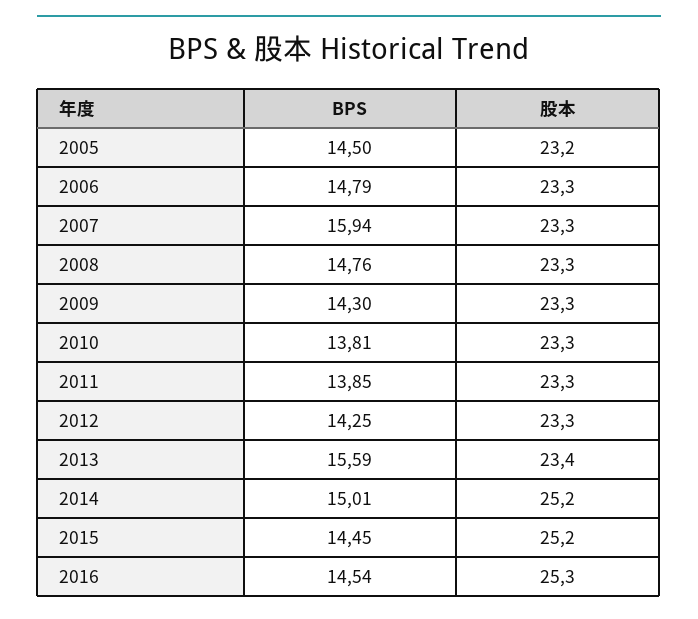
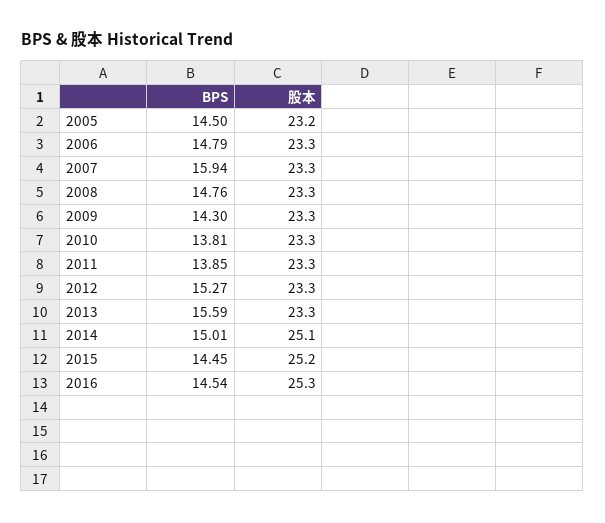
BPS, 2012: 14.25 -> 15.27
股本, 2013: 23.4 -> 23.3
股本, 2014: 25.2 -> 25.1

